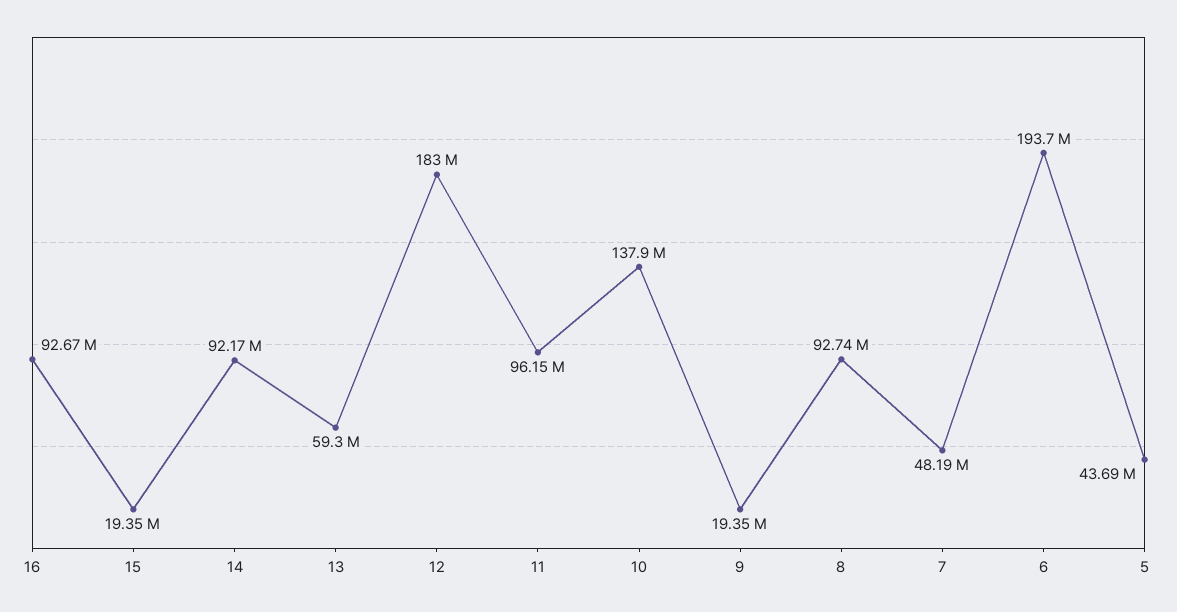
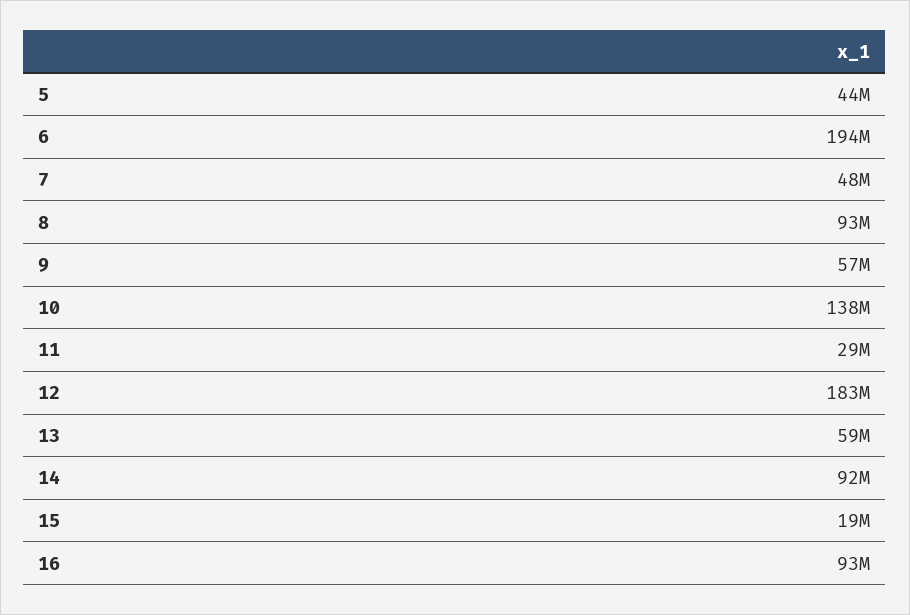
11: 96150000 -> 29000000
9: 19350000 -> 57000000

